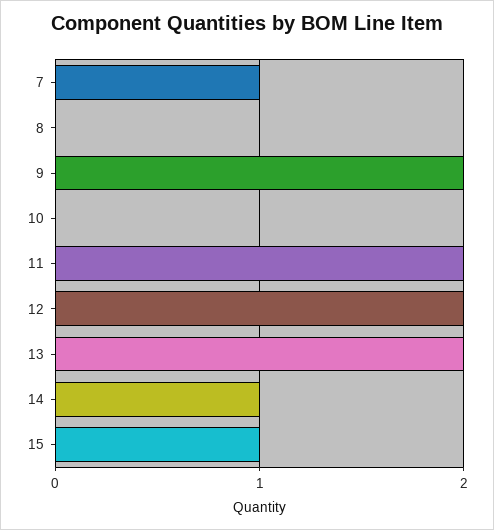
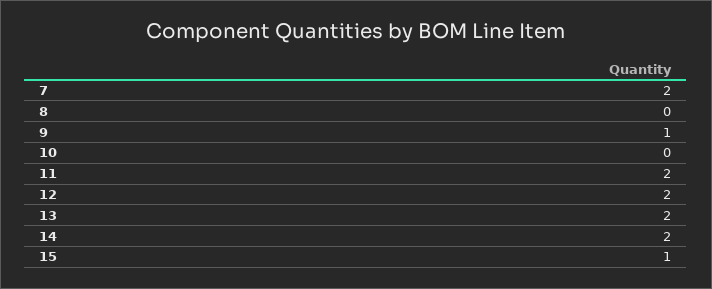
7: 1 -> 2
9: 2 -> 1
14: 1 -> 2

